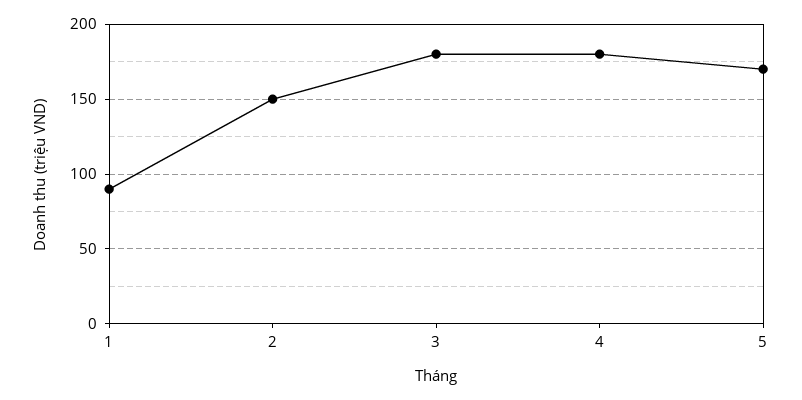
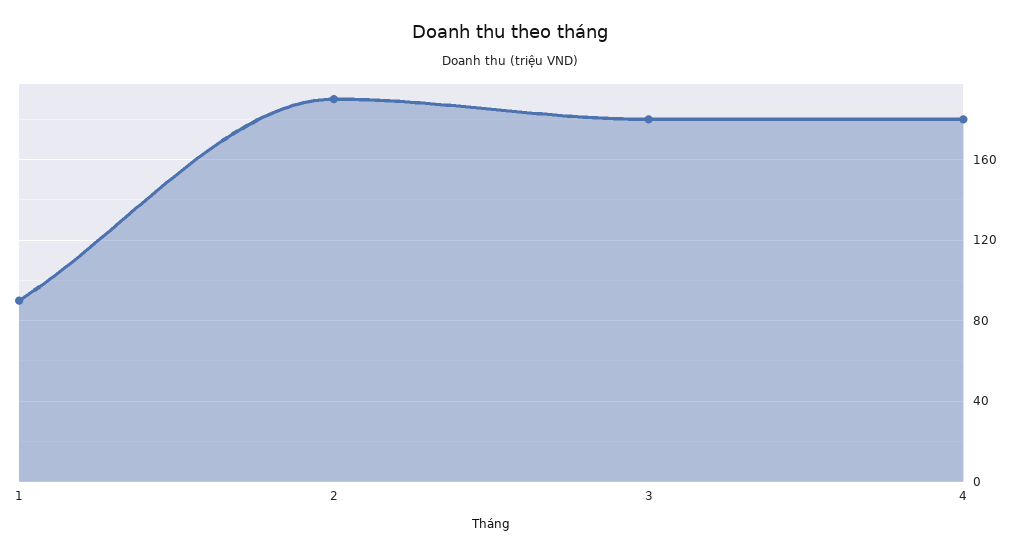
2: 150 -> 190
5: 170 -> none

